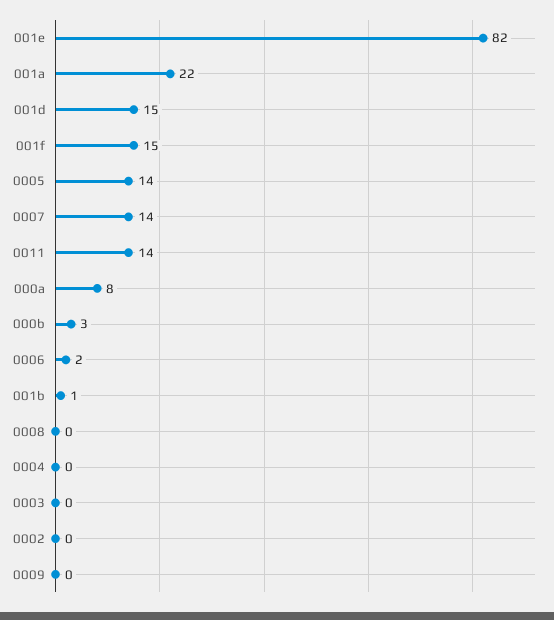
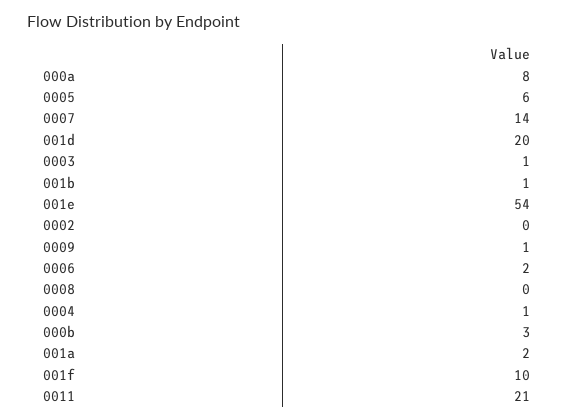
001e: 82 -> 54
001a: 22 -> 2
001d: 15 -> 20
001f: 15 -> 10
0005: 14 -> 6
0011: 14 -> 21
0004: 0 -> 1
0003: 0 -> 1
0009: 0 -> 1

